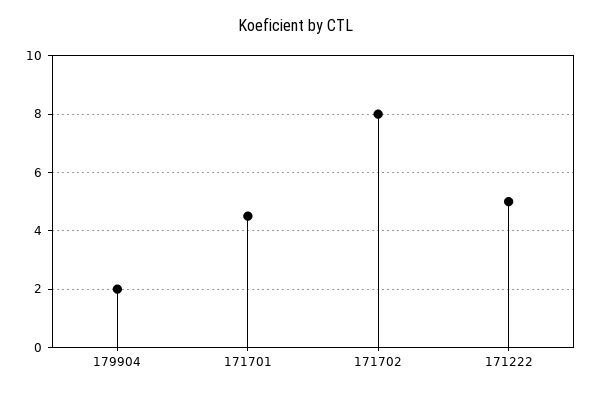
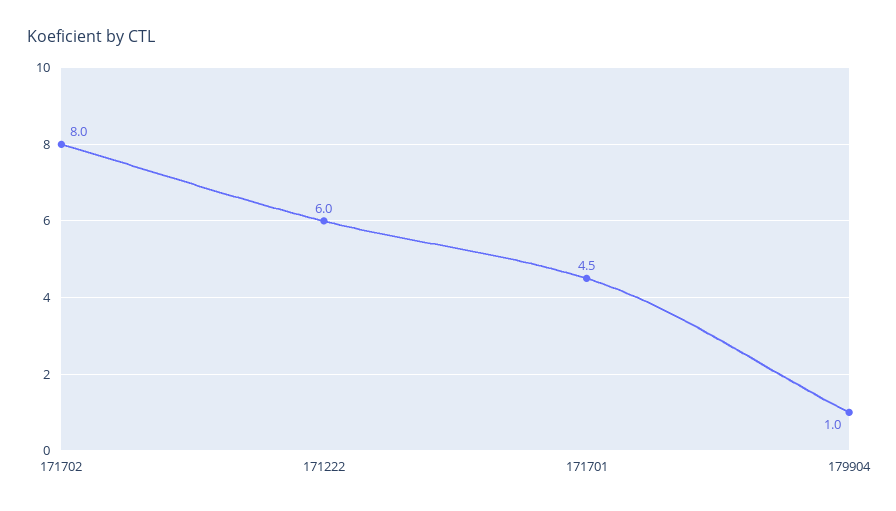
179904: 2 -> 1
171222: 5 -> 6

